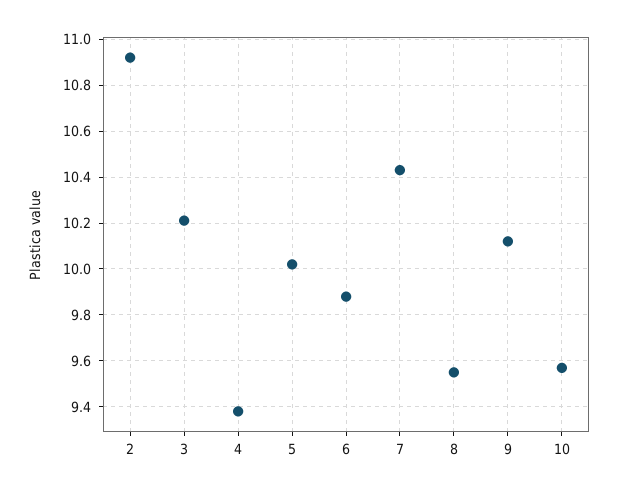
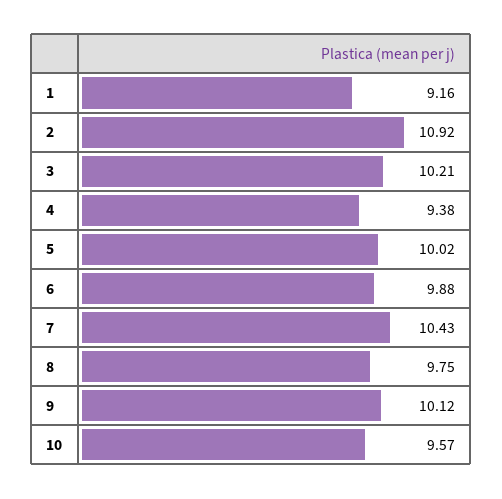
8: 9.55 -> 9.75
1: none -> 9.16

